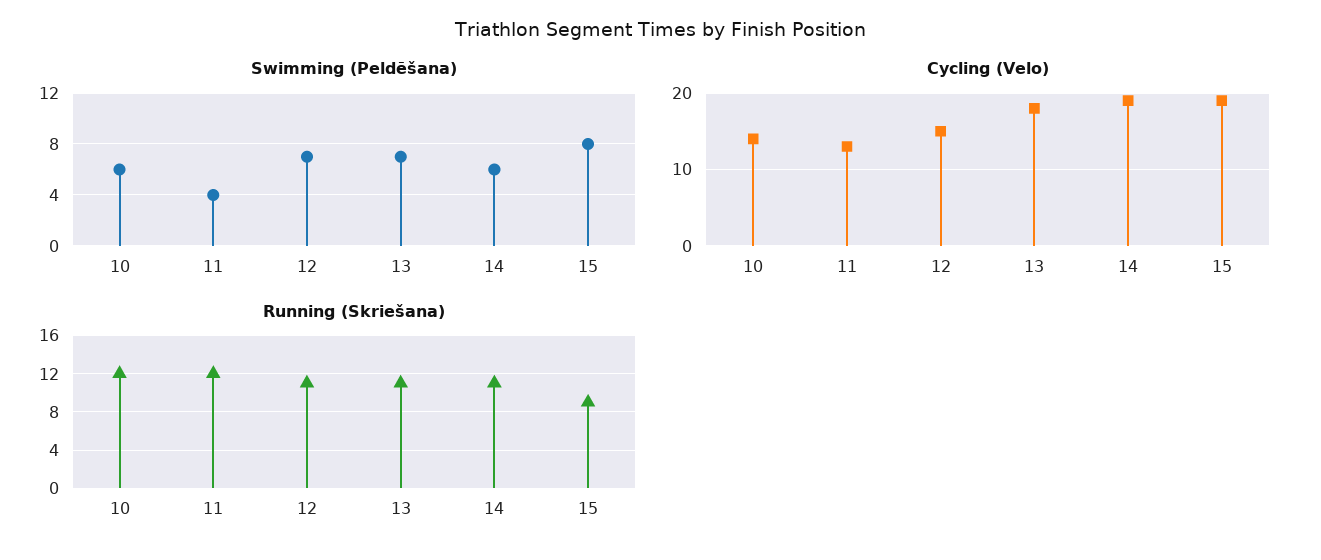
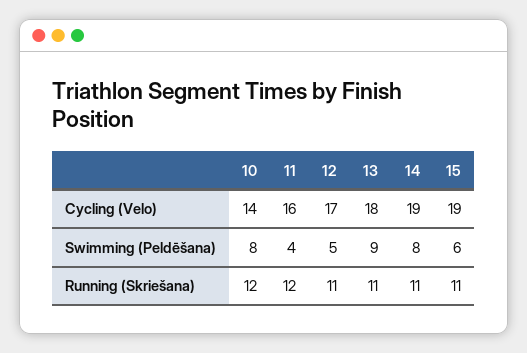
Swimming (Peldēšana), 10: 6 -> 8
Swimming (Peldēšana), 12: 7 -> 5
Swimming (Peldēšana), 13: 7 -> 9
Swimming (Peldēšana), 14: 6 -> 8
Swimming (Peldēšana), 15: 8 -> 6
Cycling (Velo), 11: 13 -> 16
Cycling (Velo), 12: 15 -> 17
Running (Skriešana), 15: 9 -> 11

